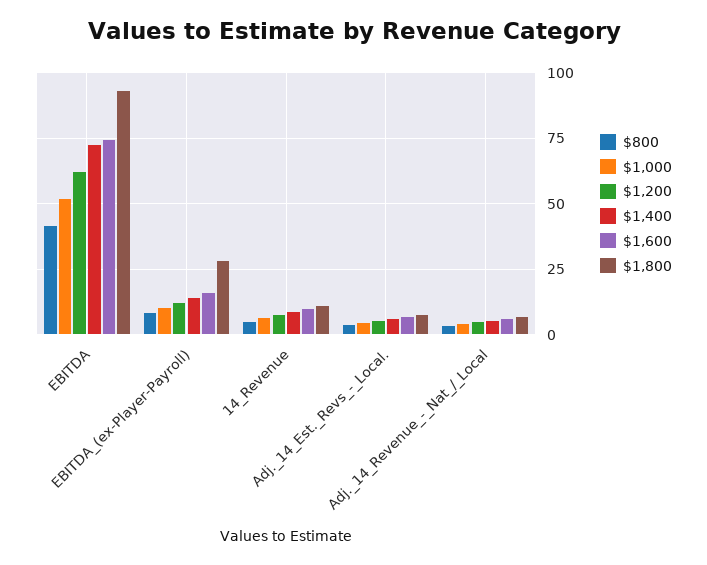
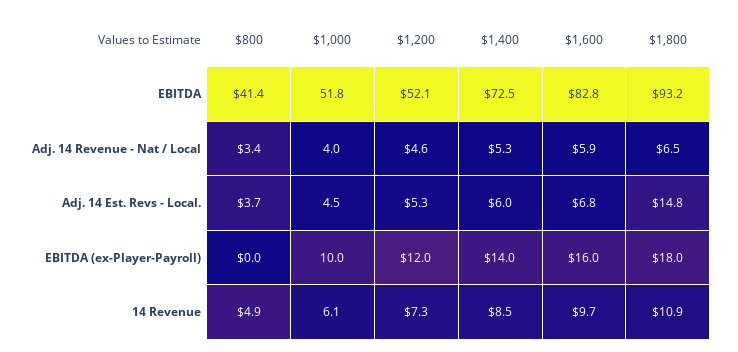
$1,200, EBITDA: 62.5 -> 52.1
$1,600, EBITDA: 75 -> 82.8
$800, EBITDA_(ex-Player-Payroll): 7.5 -> 0
$1,800, EBITDA_(ex-Player-Payroll): 27.5 -> 18
$1,800, Adj._14_Est._Revs_-_Local.: 7.5 -> 14.8

